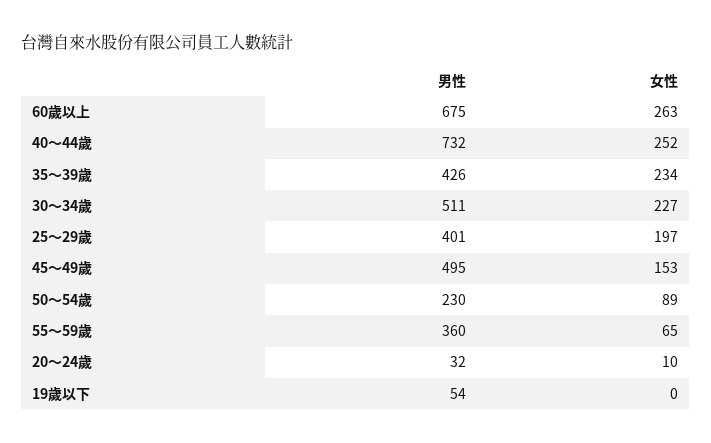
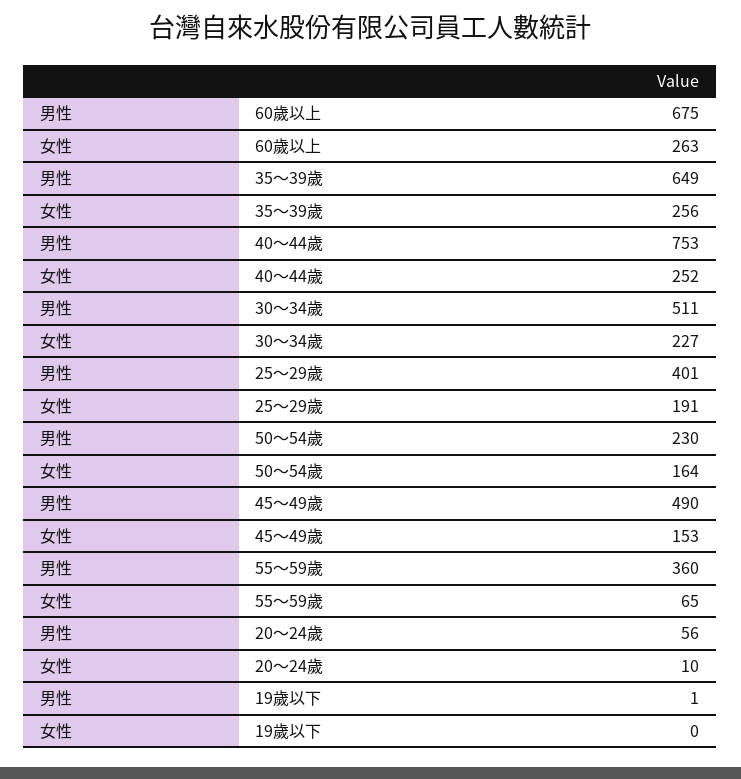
男性, 40～44歲: 732 -> 753
男性, 35～39歲: 426 -> 649
女性, 35～39歲: 234 -> 256
女性, 25～29歲: 197 -> 191
男性, 45～49歲: 495 -> 490
女性, 50～54歲: 89 -> 164
男性, 20～24歲: 32 -> 56
男性, 19歲以下: 54 -> 1

